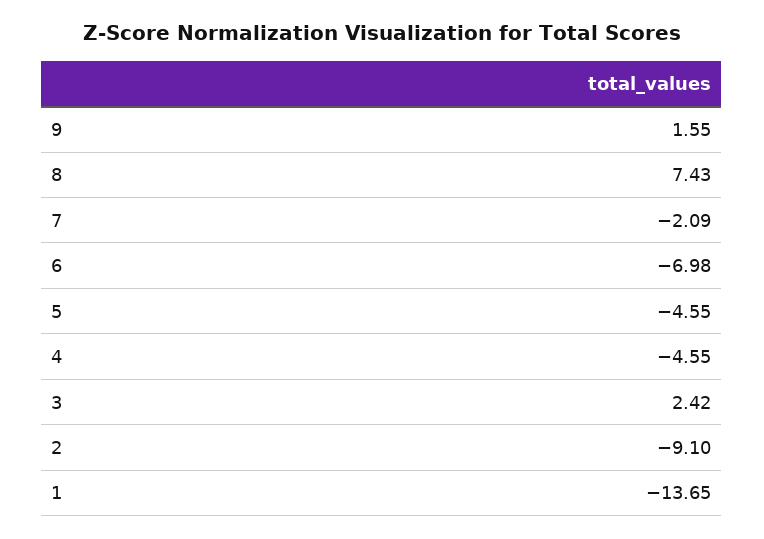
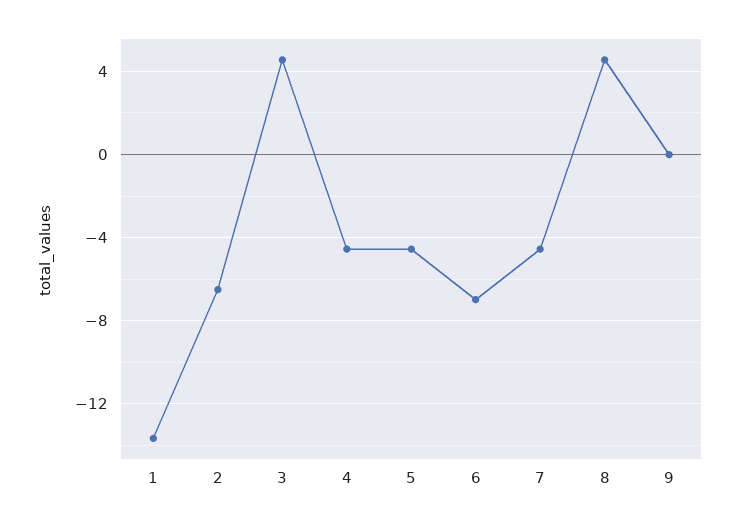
9: 1.55 -> 0
8: 7.43 -> 4.5
7: -2.09 -> -4.5
3: 2.42 -> 4.5
2: -9.1 -> -6.5

